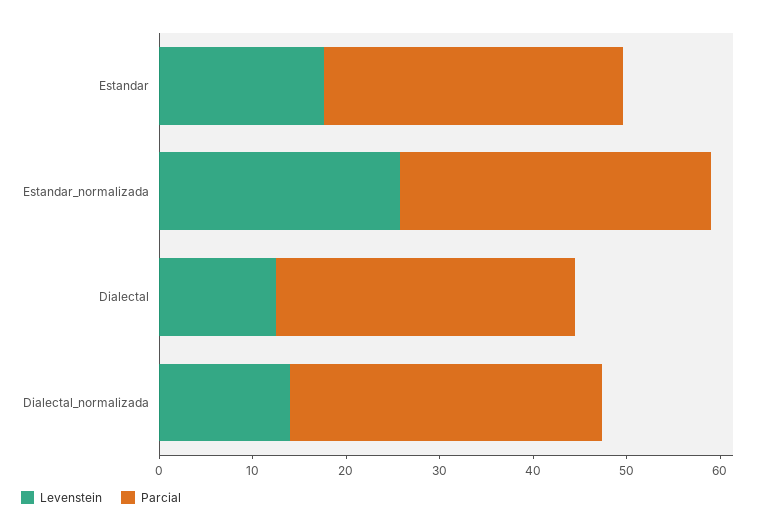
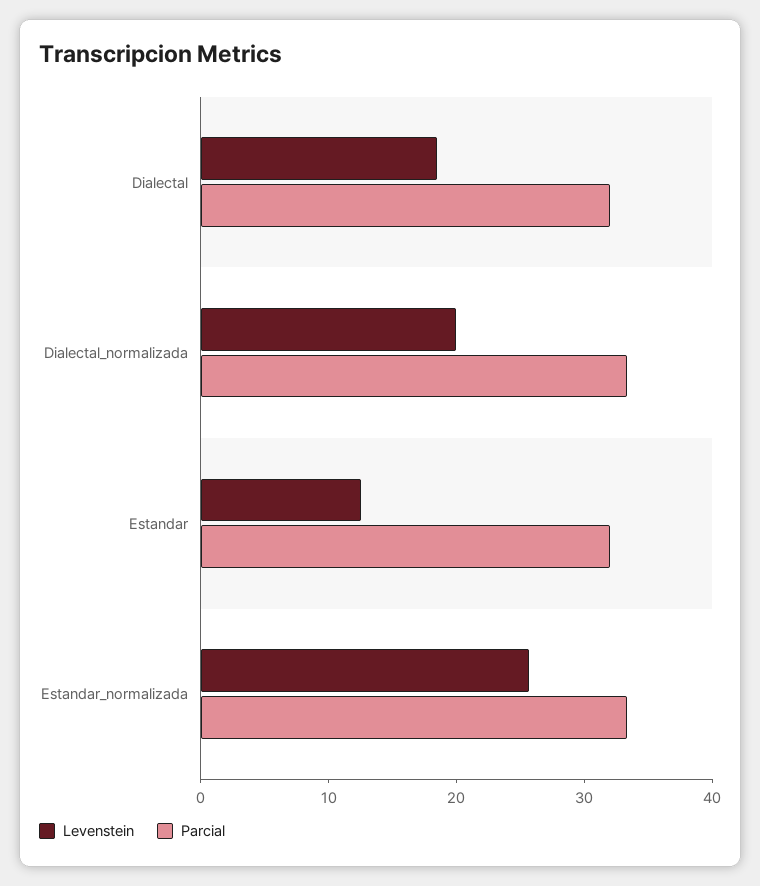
Levenstein, Estandar: 18 -> 12
Levenstein, Dialectal: 12 -> 18
Levenstein, Dialectal_normalizada: 14 -> 20

